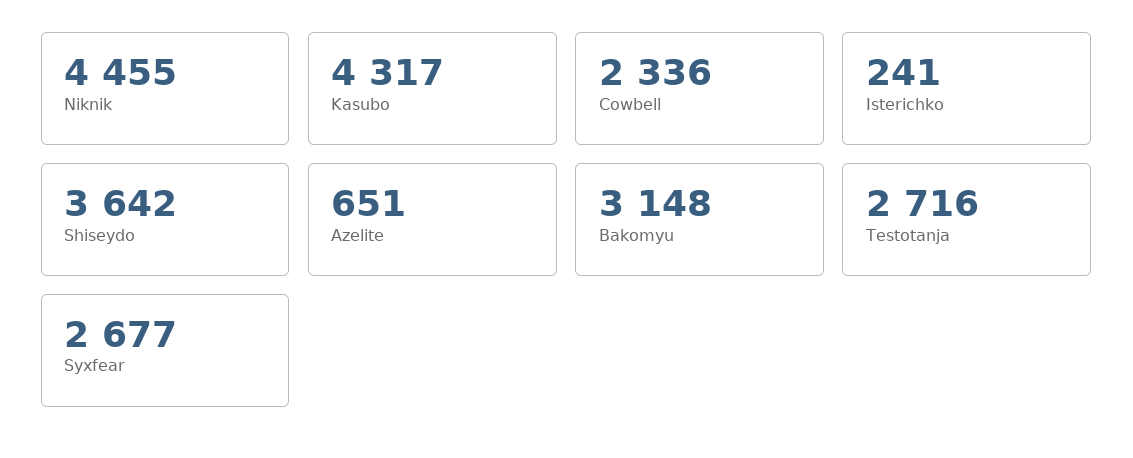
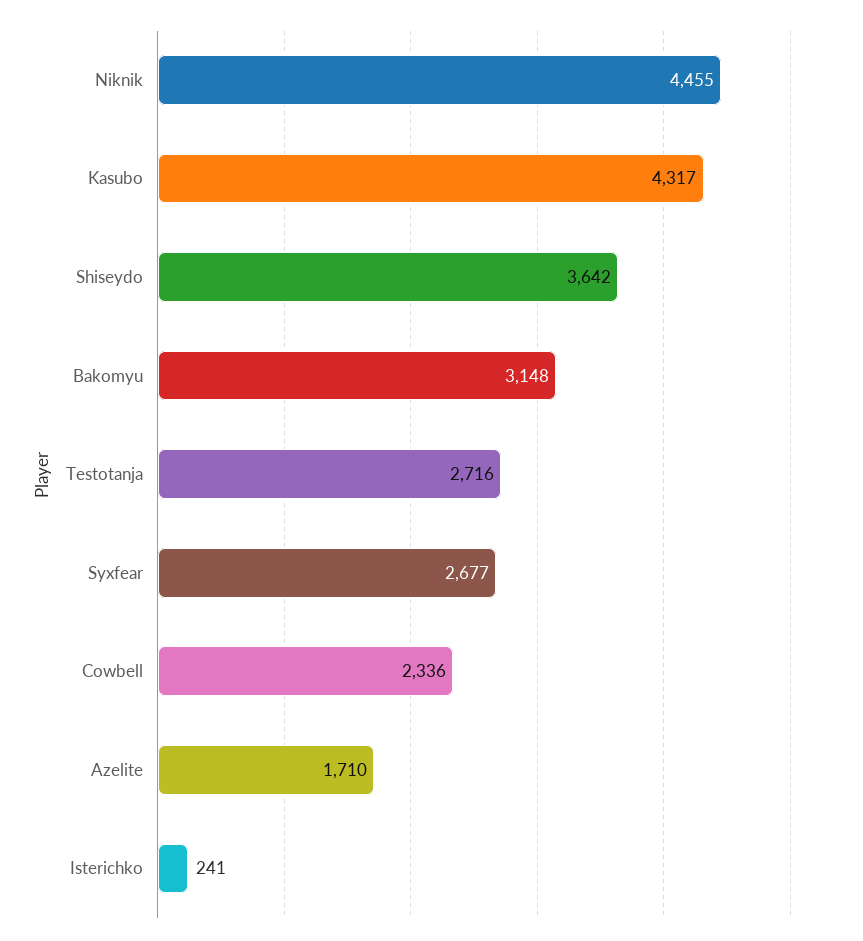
Azelite: 651 -> 1710

